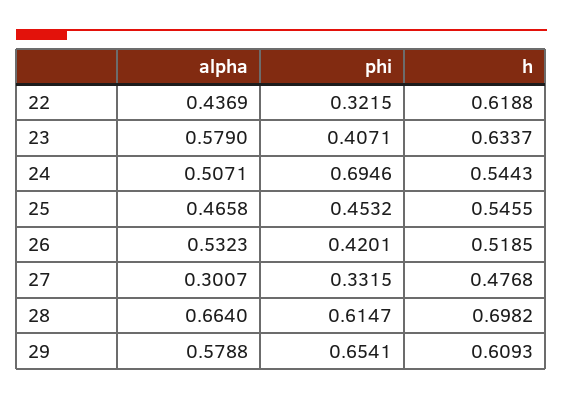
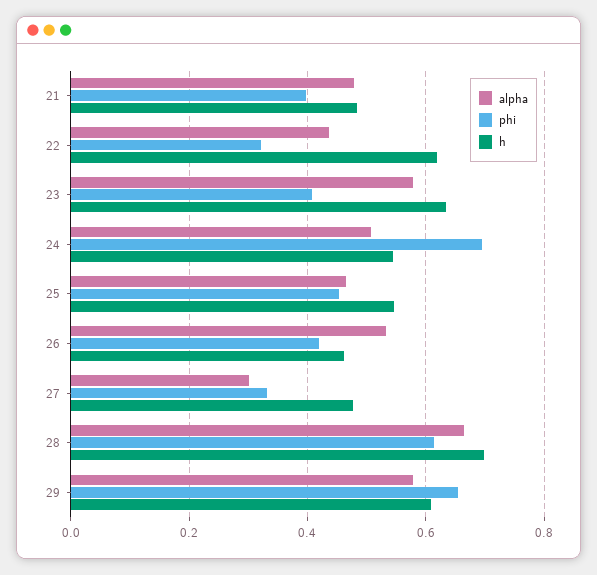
h, 26: 0.5185 -> 0.46
alpha, 21: none -> 0.48
phi, 21: none -> 0.4
h, 21: none -> 0.48

